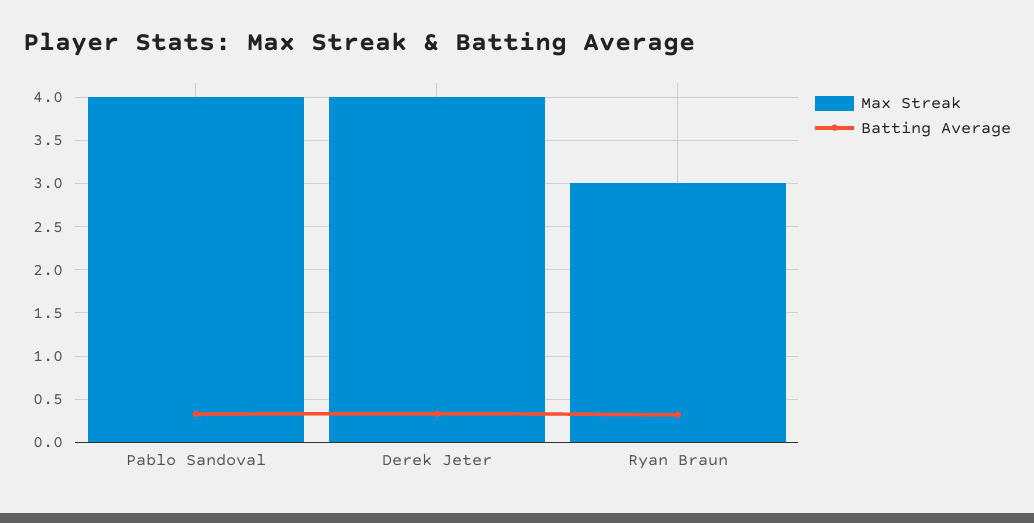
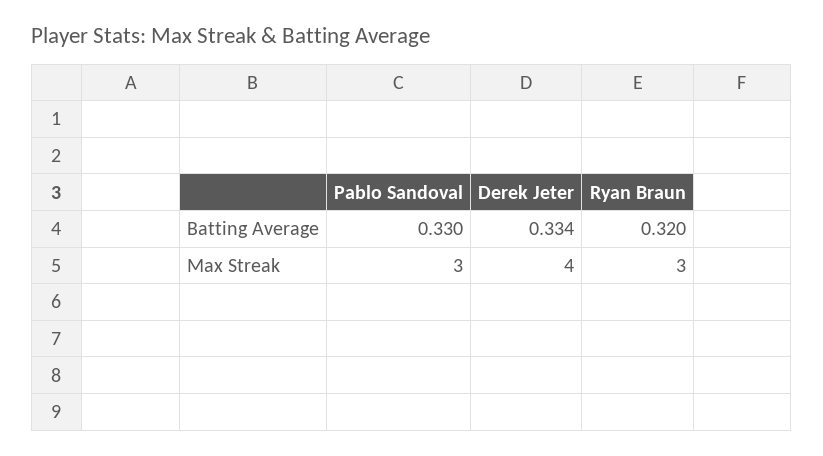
Max Streak, Pablo Sandoval: 4 -> 3

